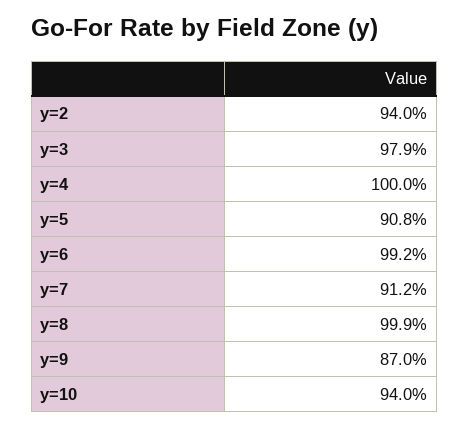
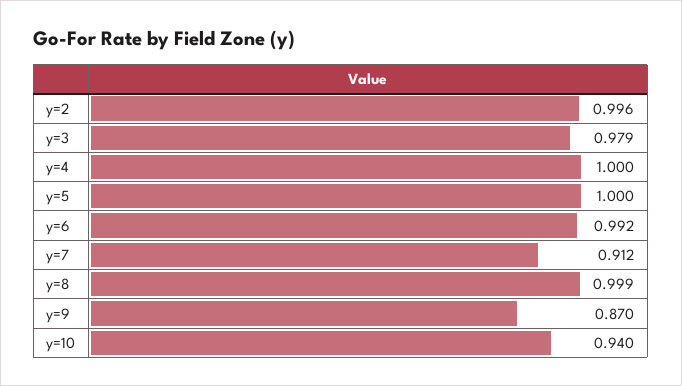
y=2: 0.94 -> 0.996
y=5: 0.908 -> 1

